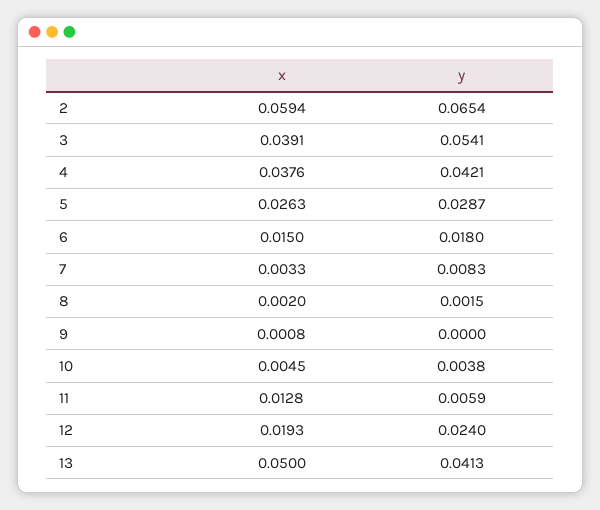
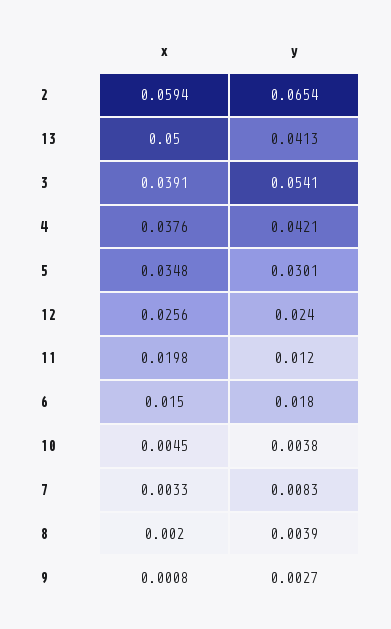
x, 5: 0.0263 -> 0.0348
y, 5: 0.0287 -> 0.0301
y, 8: 0.0015 -> 0.0039
y, 9: 0 -> 0.0027
x, 11: 0.0128 -> 0.0198
y, 11: 0.0059 -> 0.012
x, 12: 0.0193 -> 0.0256

